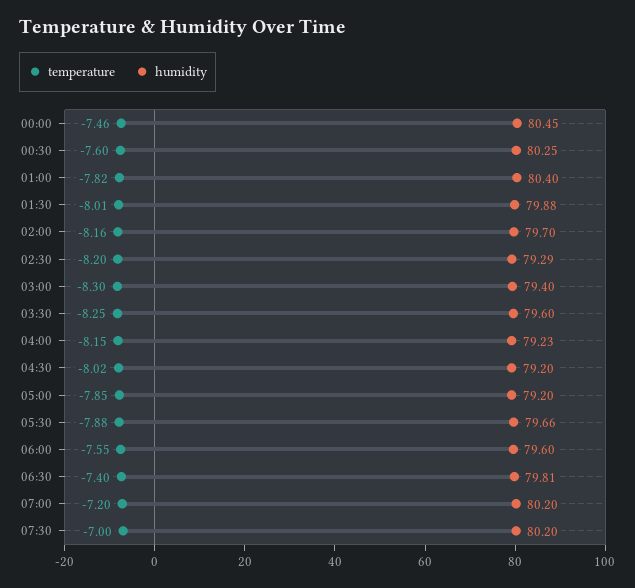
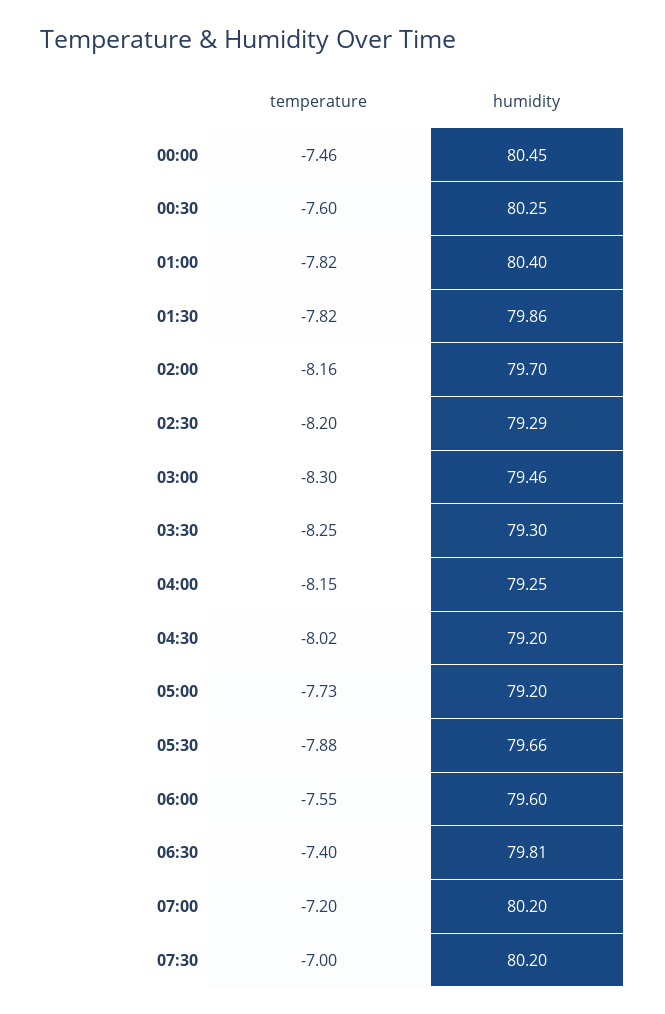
temperature, 01:30: -8.01 -> -7.82
humidity, 01:30: 79.88 -> 79.86
humidity, 03:00: 79.4 -> 79.46
humidity, 03:30: 79.6 -> 79.3
humidity, 04:00: 79.23 -> 79.25
temperature, 05:00: -7.85 -> -7.73

